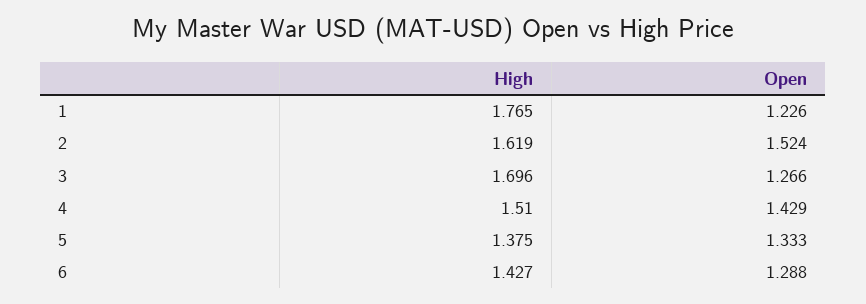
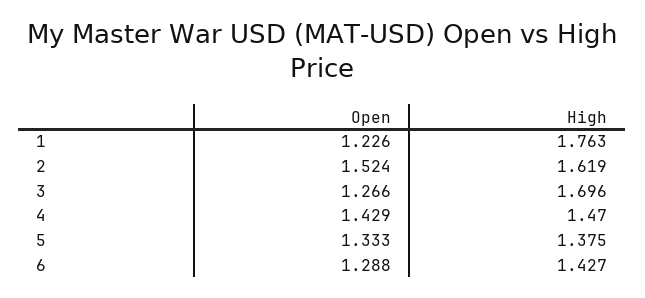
High, 1: 1.765 -> 1.763
High, 4: 1.51 -> 1.47

